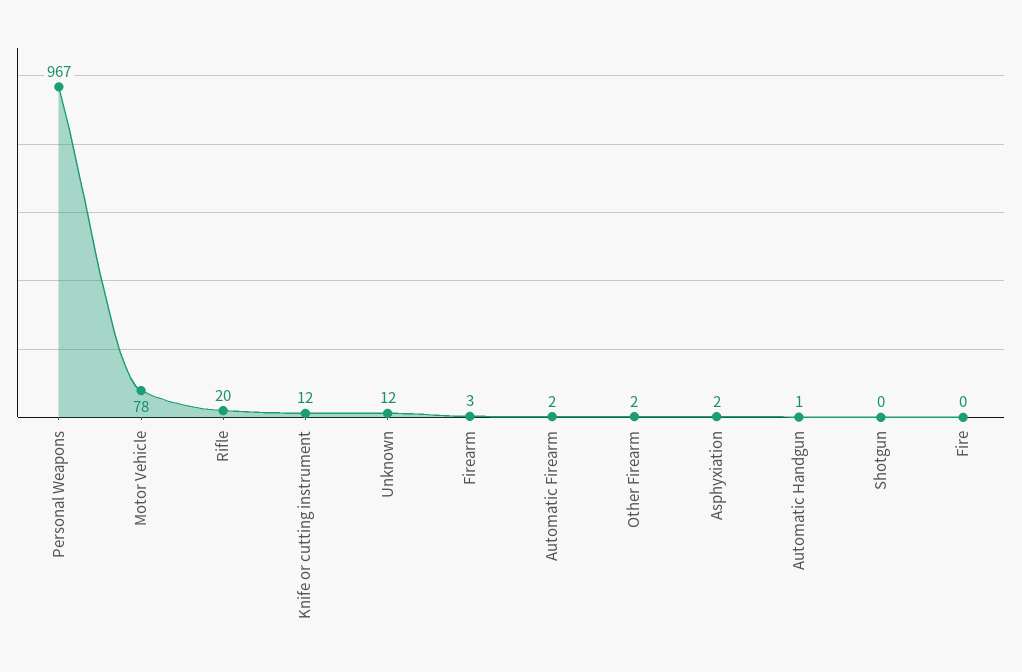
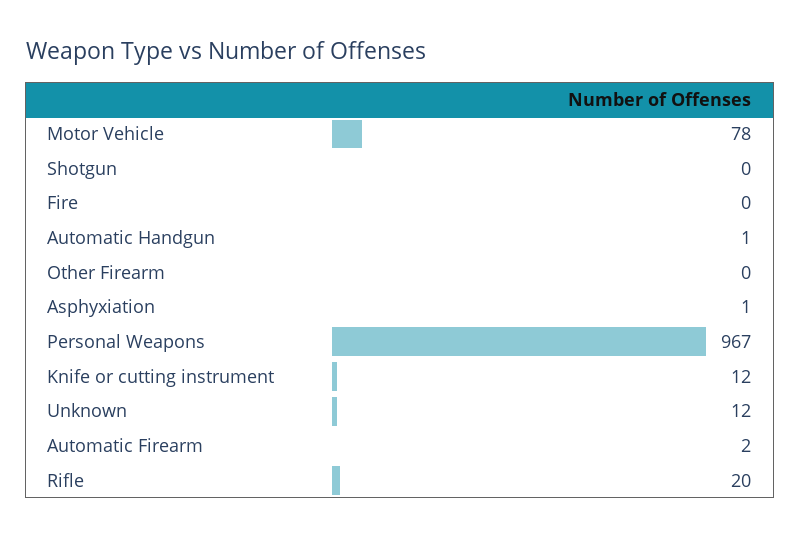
Firearm: 3 -> none
Other Firearm: 2 -> 0
Asphyxiation: 2 -> 1

